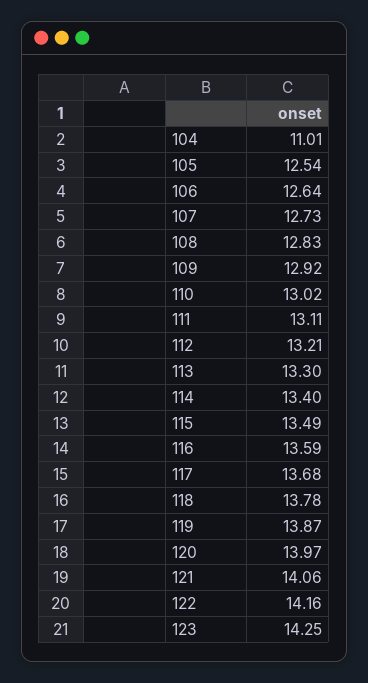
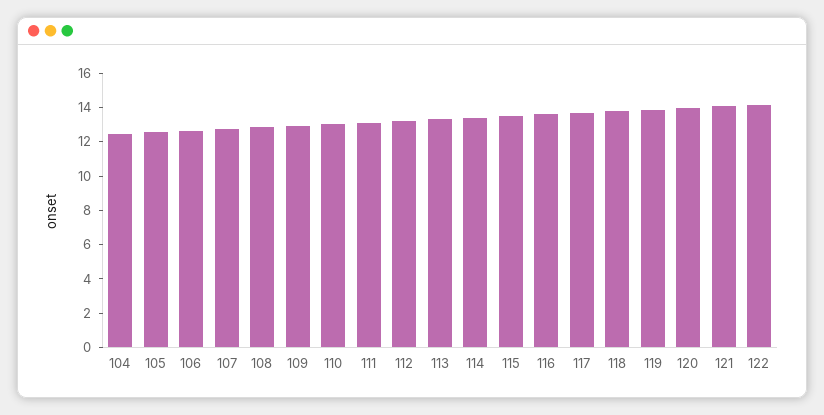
104: 11.01 -> 12.5
123: 14.25 -> none

